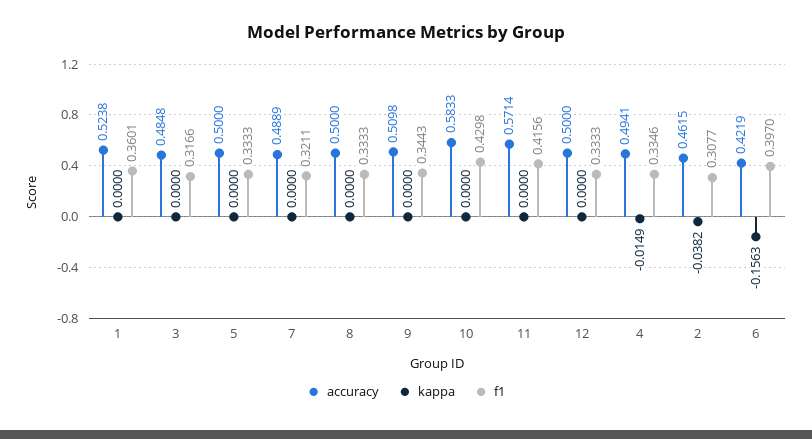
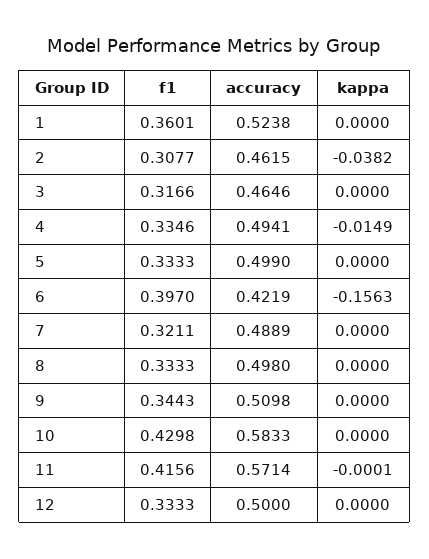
accuracy, 3: 0.4848 -> 0.4646
accuracy, 5: 0.5 -> 0.499
accuracy, 8: 0.5 -> 0.498
kappa, 11: 0 -> -0.0001

